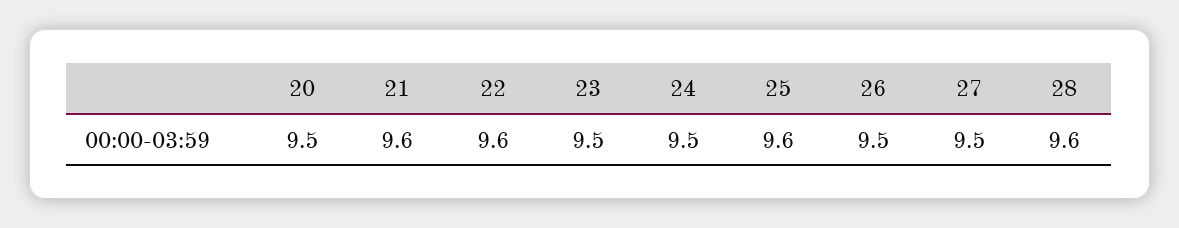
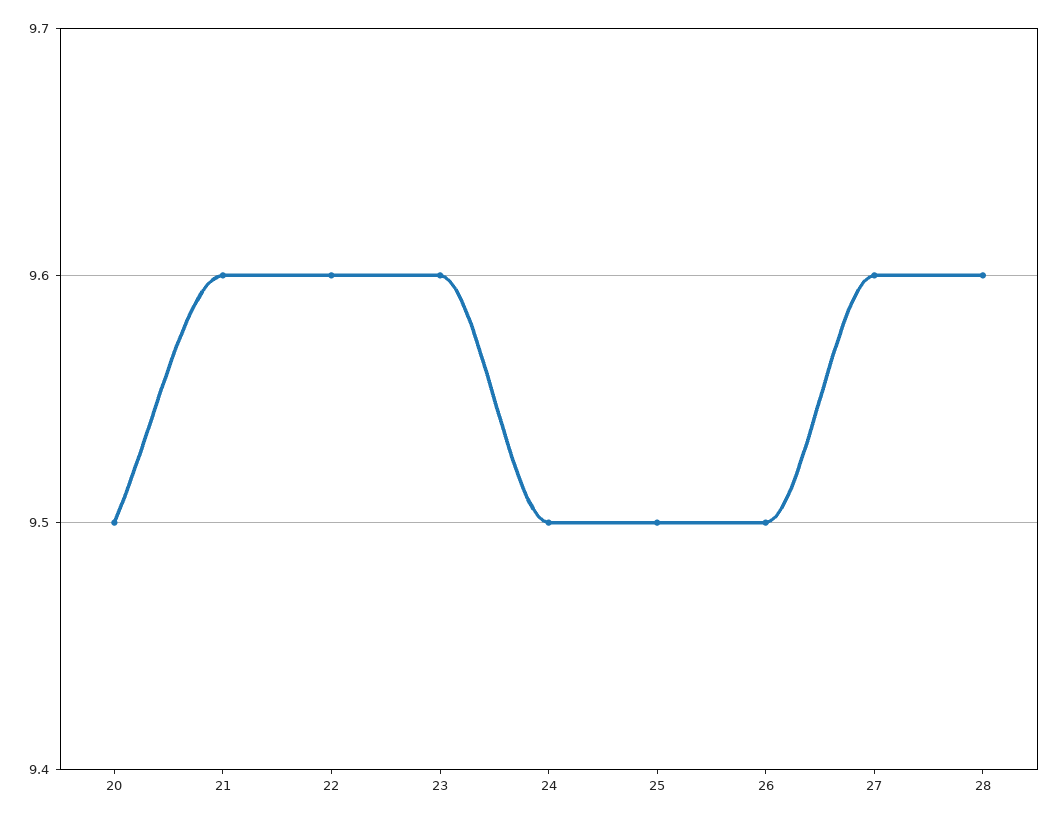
23: 9.5 -> 9.6
25: 9.6 -> 9.5
27: 9.5 -> 9.6

